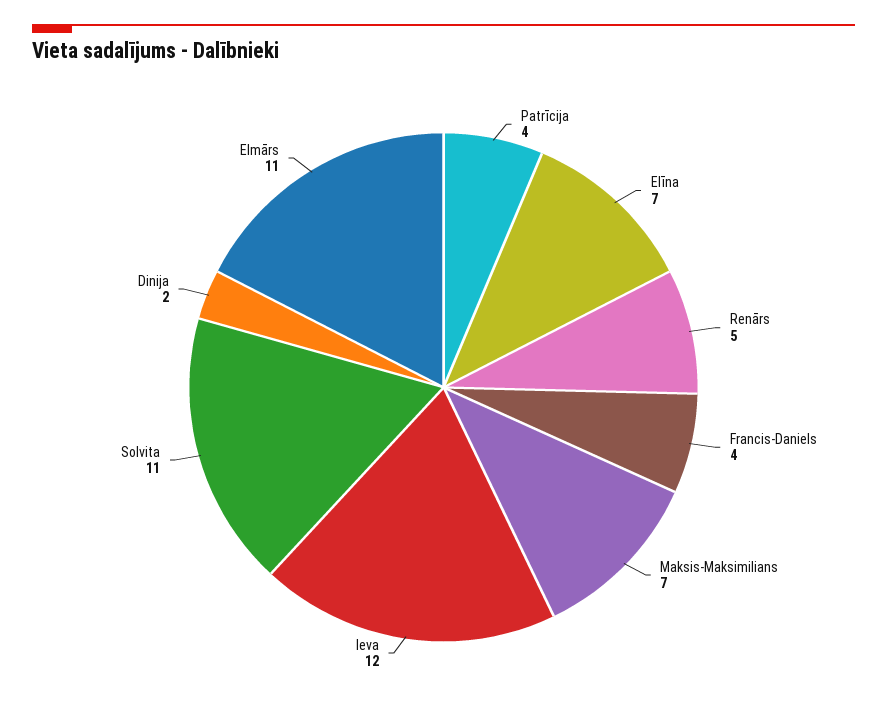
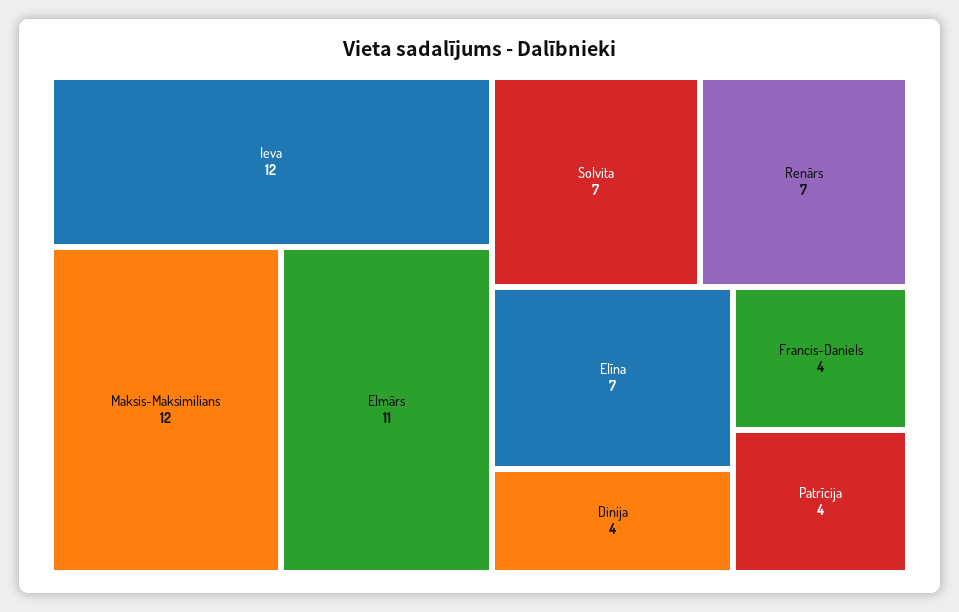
Renārs: 5 -> 7
Maksis-Maksimilians: 7 -> 12
Solvita: 11 -> 7
Dinija: 2 -> 4

